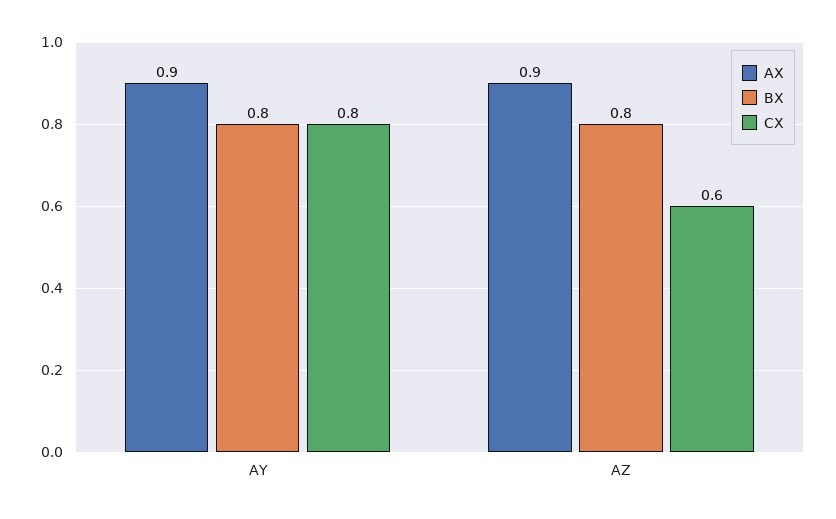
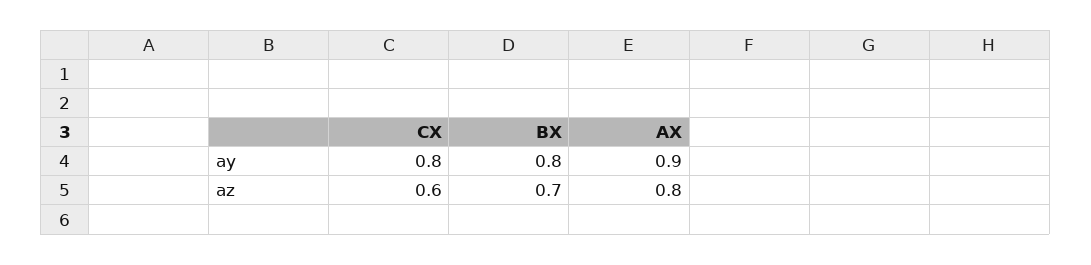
AX, AZ: 0.9 -> 0.8
BX, AZ: 0.8 -> 0.7

